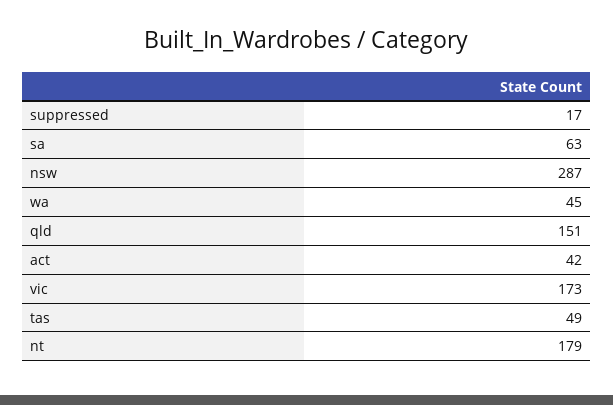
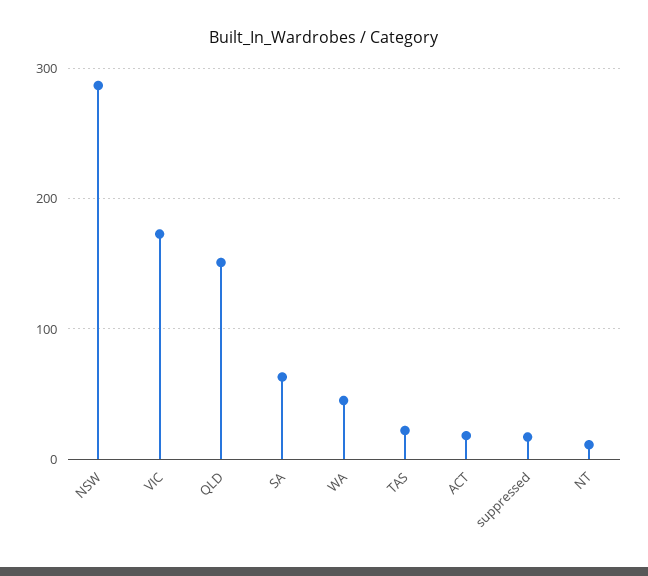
act: 42 -> 20
tas: 49 -> 20
nt: 179 -> 10

